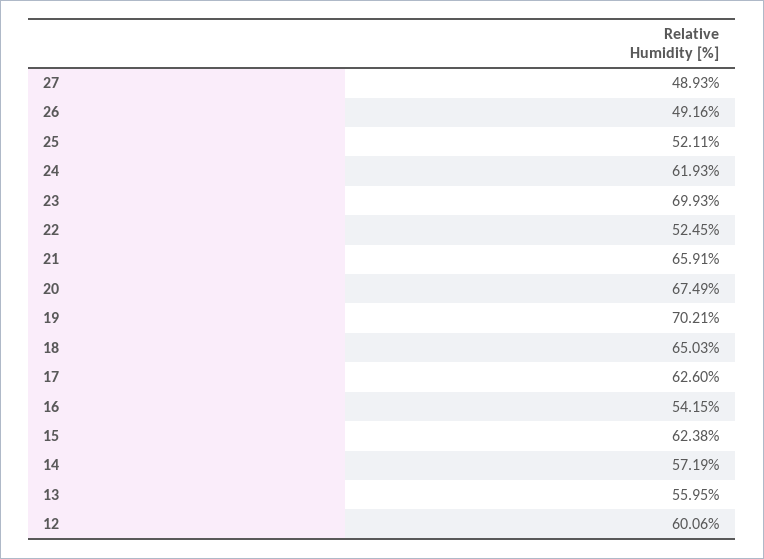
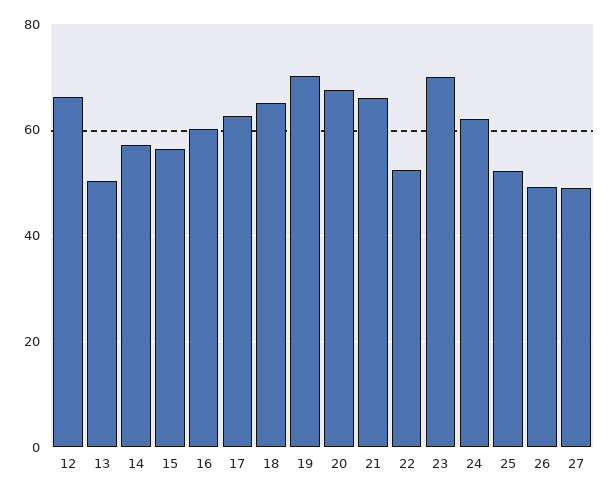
16: 54.15 -> 60
15: 62.38 -> 56
13: 55.95 -> 50
12: 60.06 -> 66

